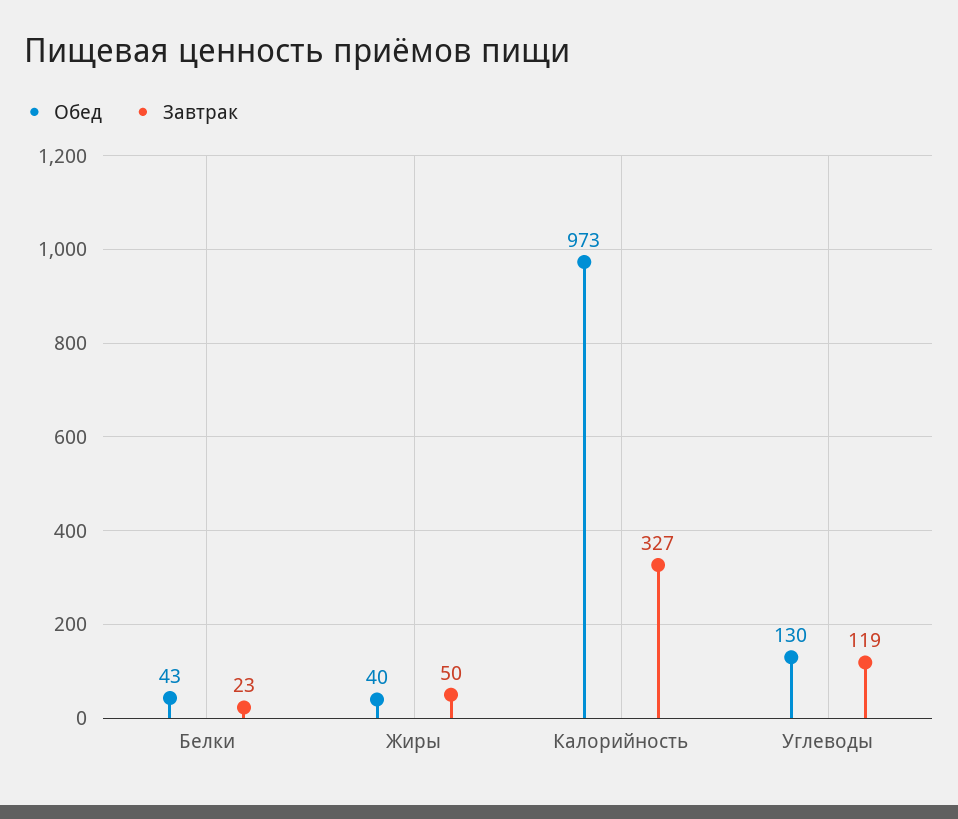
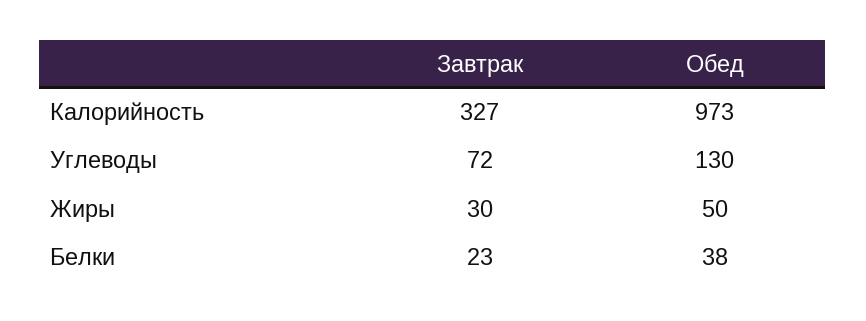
Обед, Белки: 43 -> 38
Обед, Жиры: 40 -> 50
Завтрак, Жиры: 50 -> 30
Завтрак, Углеводы: 119 -> 72

